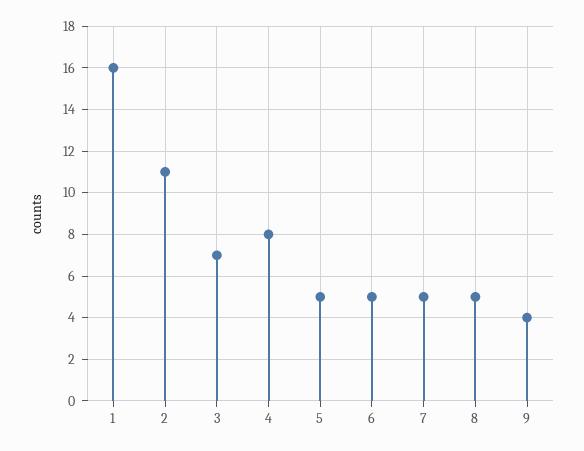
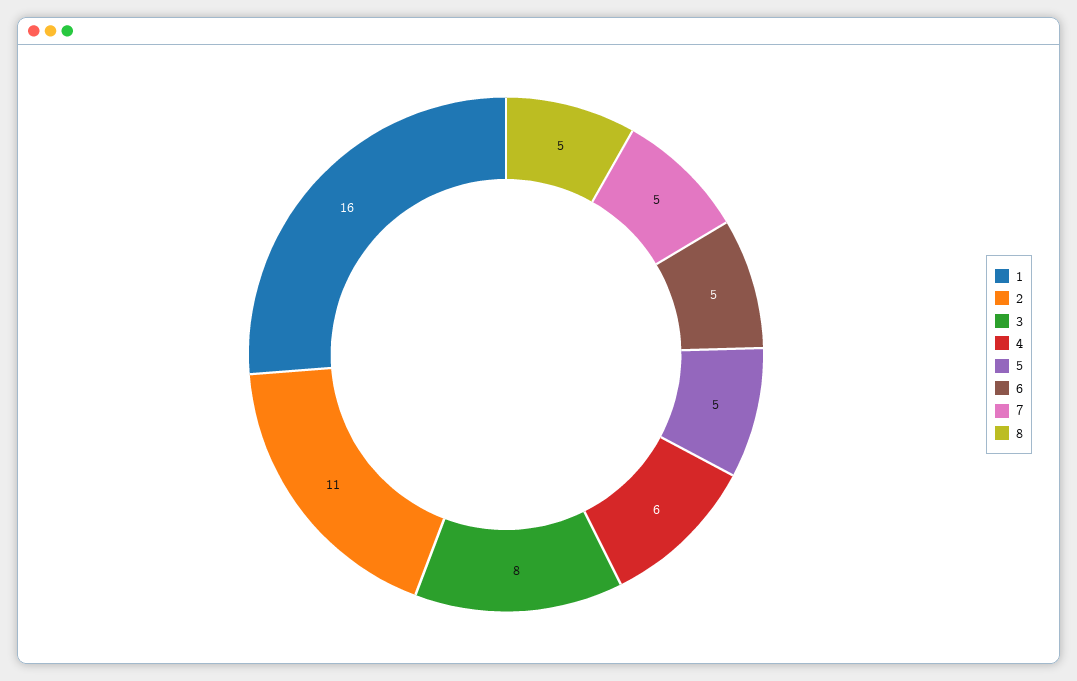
3: 7 -> 8
4: 8 -> 6
9: 4 -> none

